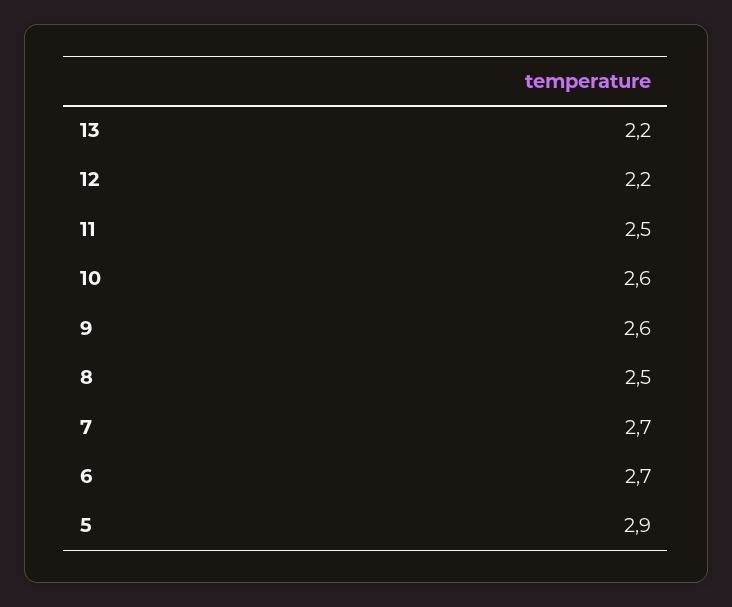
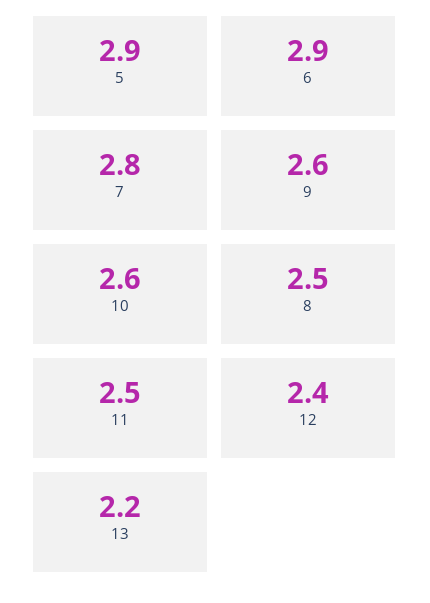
12: 2.2 -> 2.4
7: 2.7 -> 2.8
6: 2.7 -> 2.9

